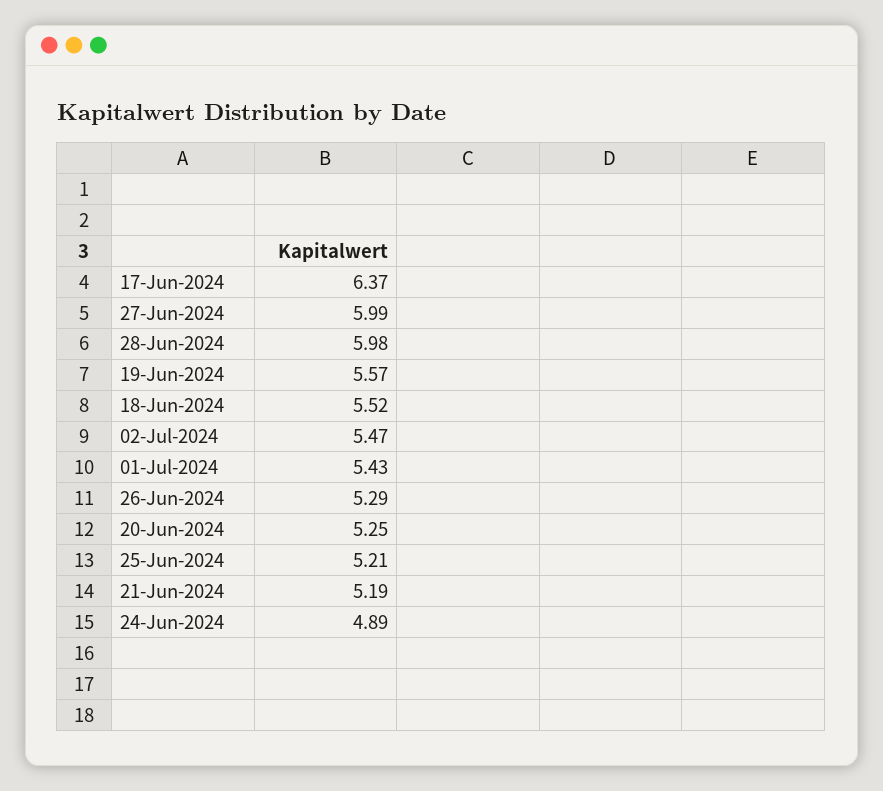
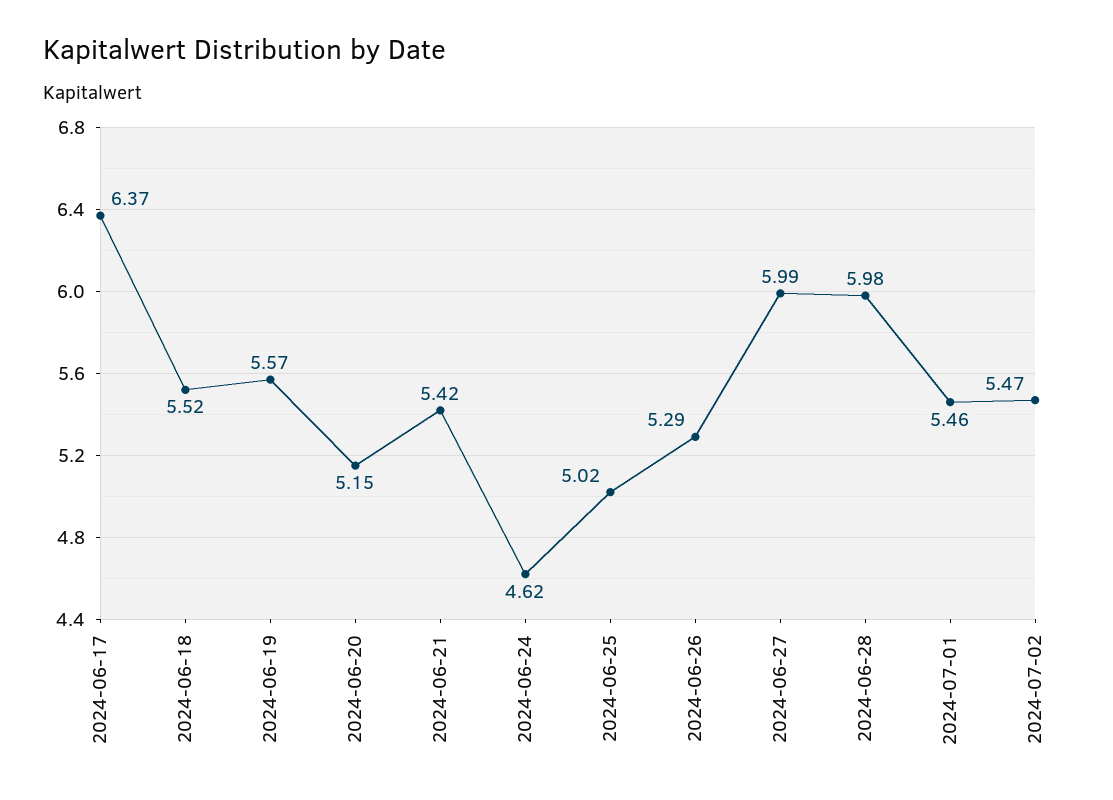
01-Jul-2024: 5.43 -> 5.46
20-Jun-2024: 5.25 -> 5.15
25-Jun-2024: 5.21 -> 5.02
21-Jun-2024: 5.19 -> 5.42
24-Jun-2024: 4.89 -> 4.62

